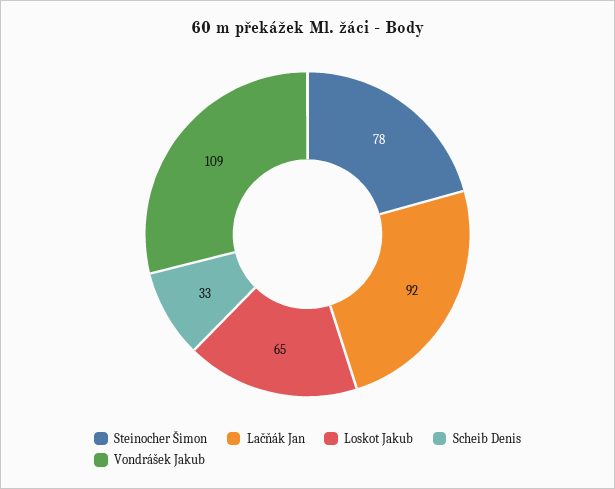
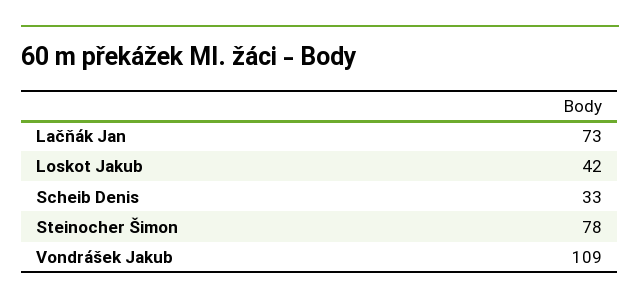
Lačňák Jan: 92 -> 73
Loskot Jakub: 65 -> 42

